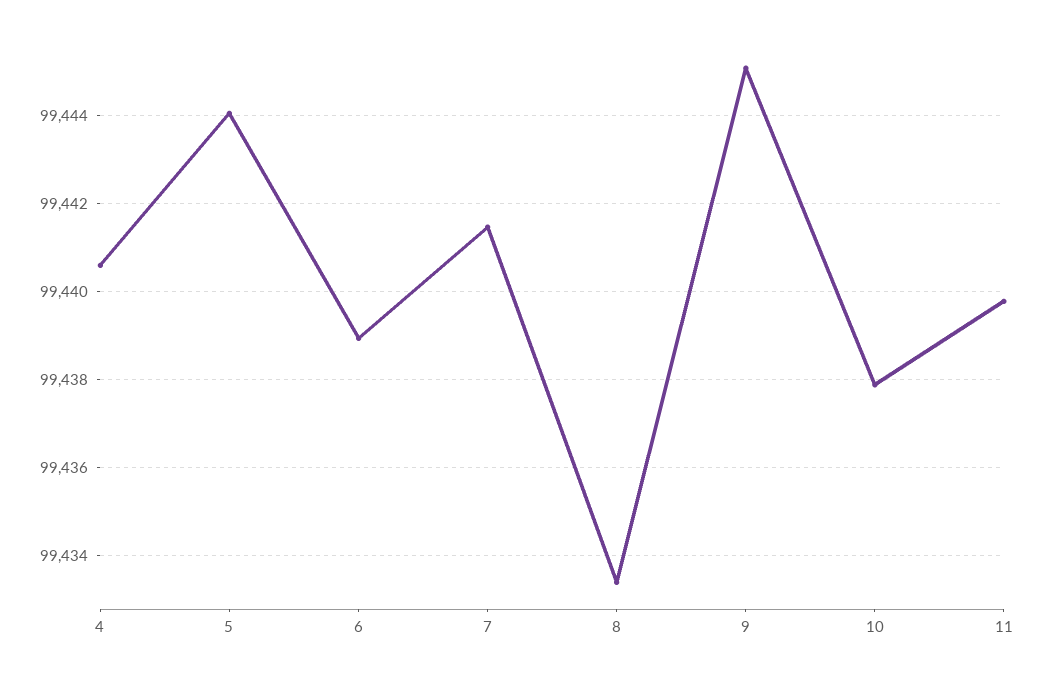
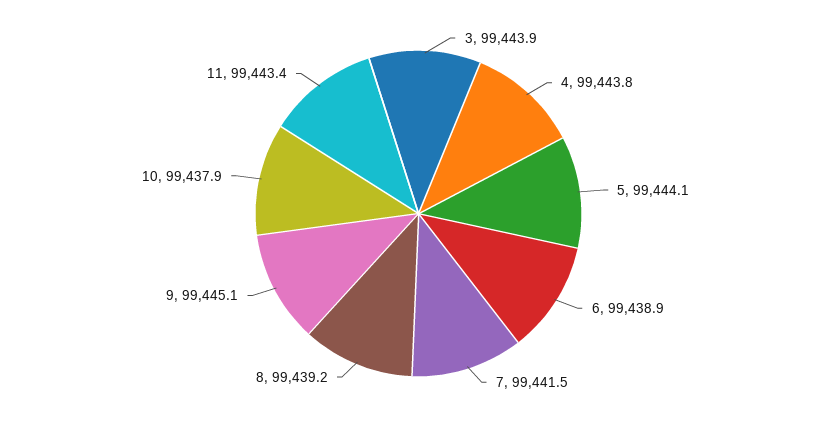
4: 99440.6 -> 99443.8
8: 99433.4 -> 99439.2
11: 99439.8 -> 99443.4
3: none -> 99443.9

